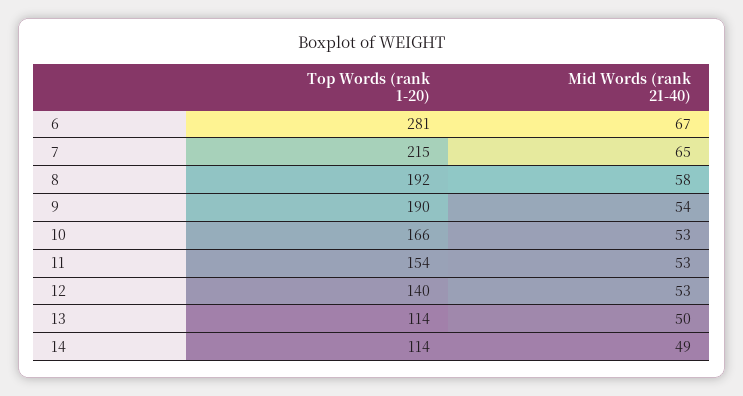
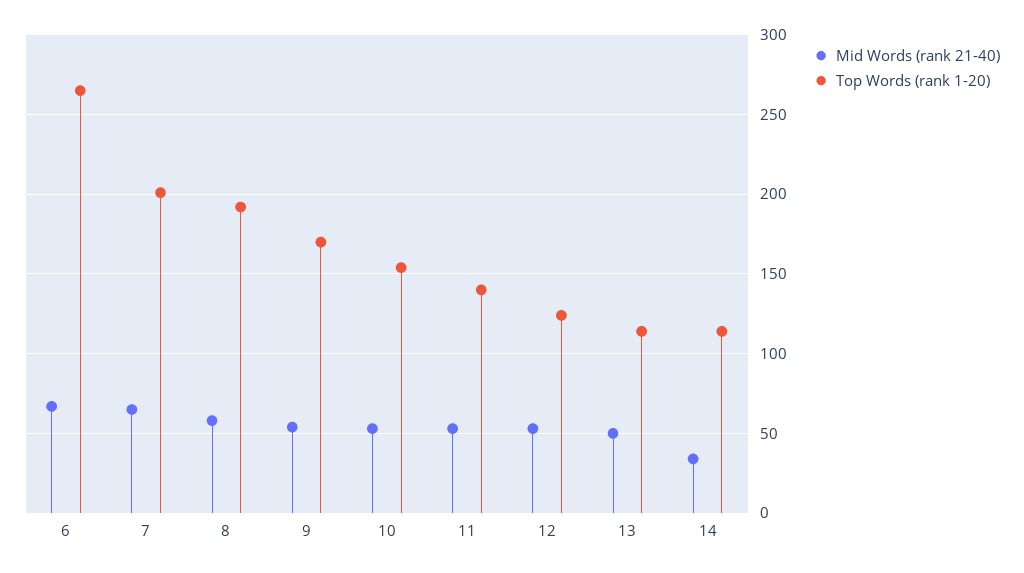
Top Words (rank 1-20), 6: 281 -> 265
Top Words (rank 1-20), 7: 215 -> 200
Top Words (rank 1-20), 9: 190 -> 170
Top Words (rank 1-20), 10: 166 -> 155
Top Words (rank 1-20), 11: 154 -> 140
Top Words (rank 1-20), 12: 140 -> 125
Mid Words (rank 21-40), 14: 49 -> 35

